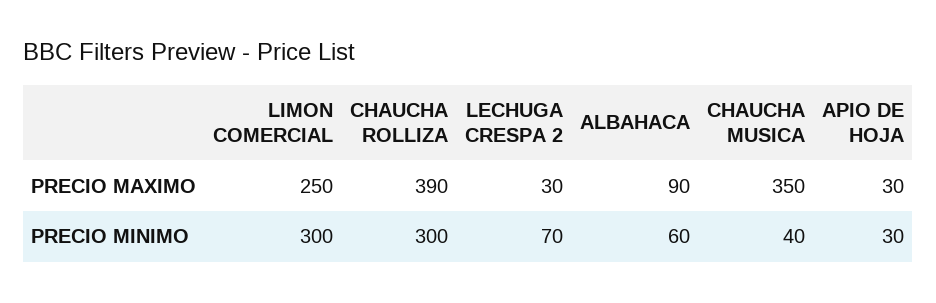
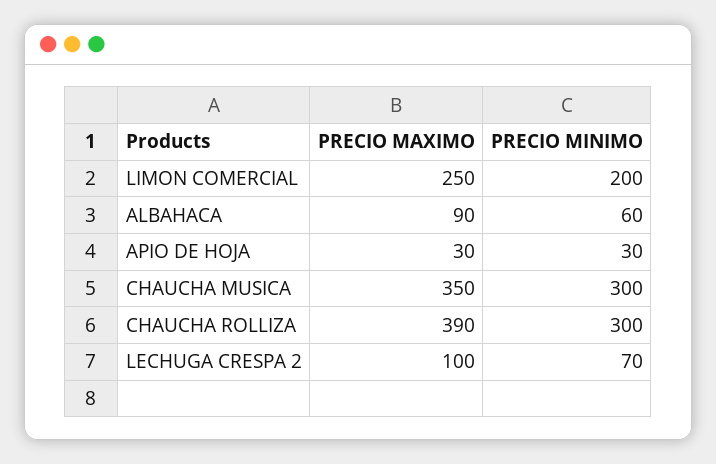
LECHUGA CRESPA 2, PRECIO MAXIMO: 30 -> 100
LIMON COMERCIAL, PRECIO MINIMO: 300 -> 200
CHAUCHA MUSICA, PRECIO MINIMO: 40 -> 300

